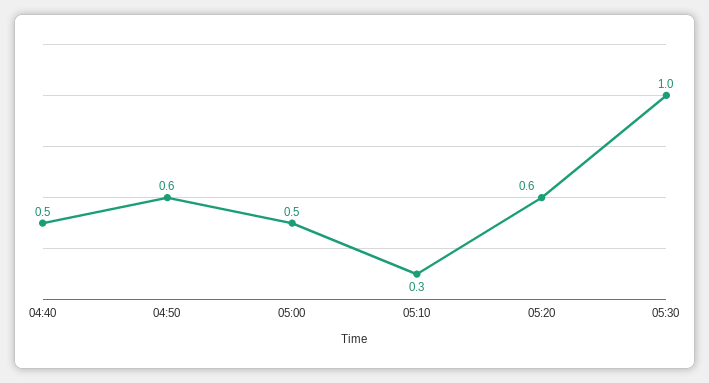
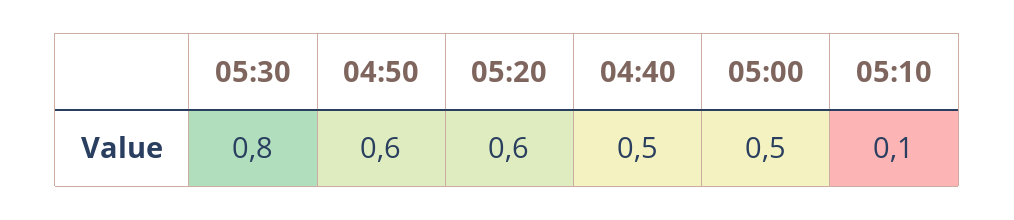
05:10: 0.3 -> 0.1
05:30: 1 -> 0.8

